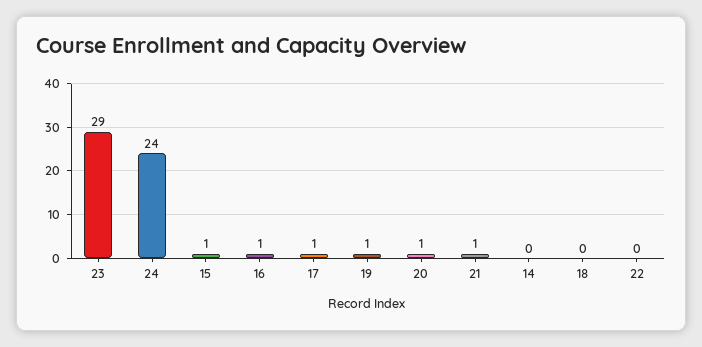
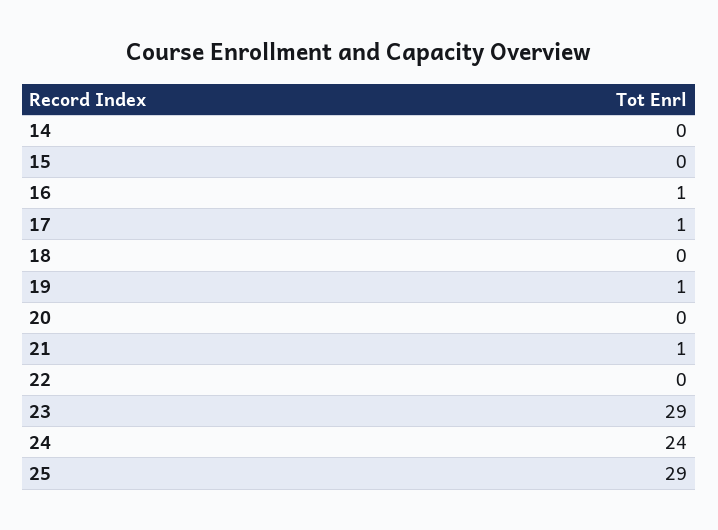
15: 1 -> 0
20: 1 -> 0
25: none -> 29

